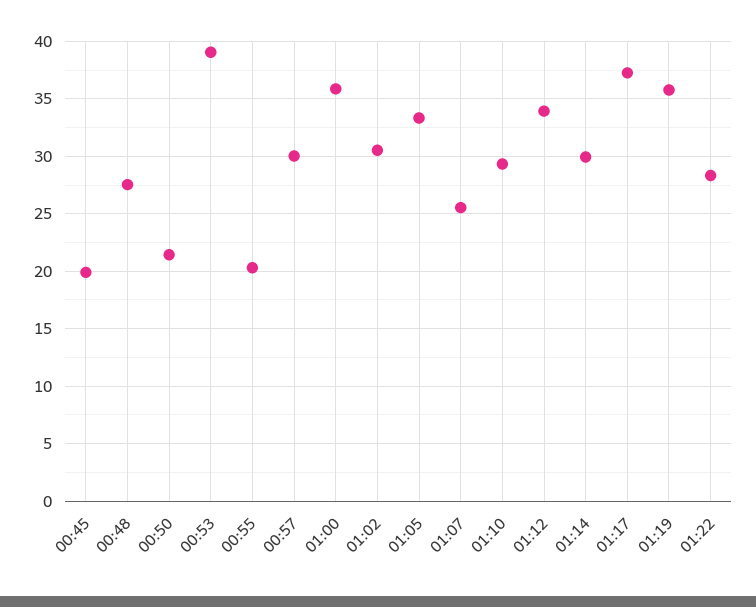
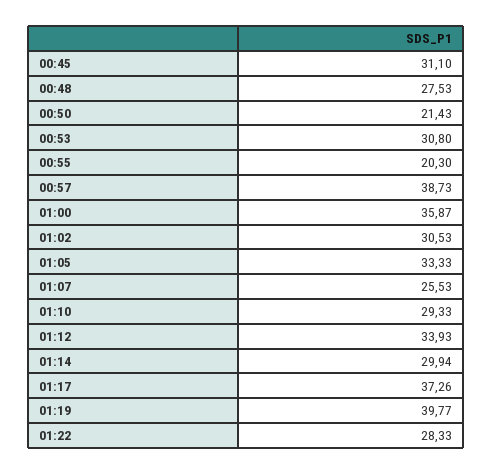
00:45: 20 -> 31.1
00:53: 39 -> 30.8
00:57: 30 -> 38.73
01:19: 36 -> 39.77

